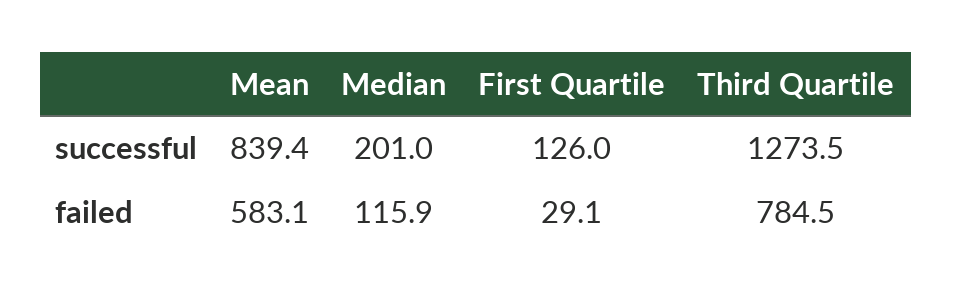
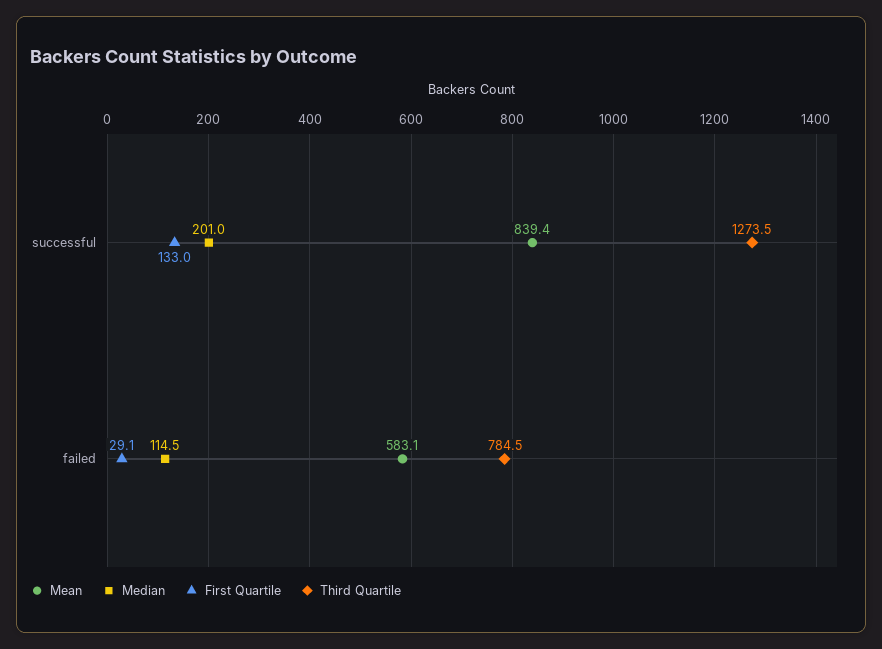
First Quartile, successful: 126 -> 133
Median, failed: 115.9 -> 114.5

